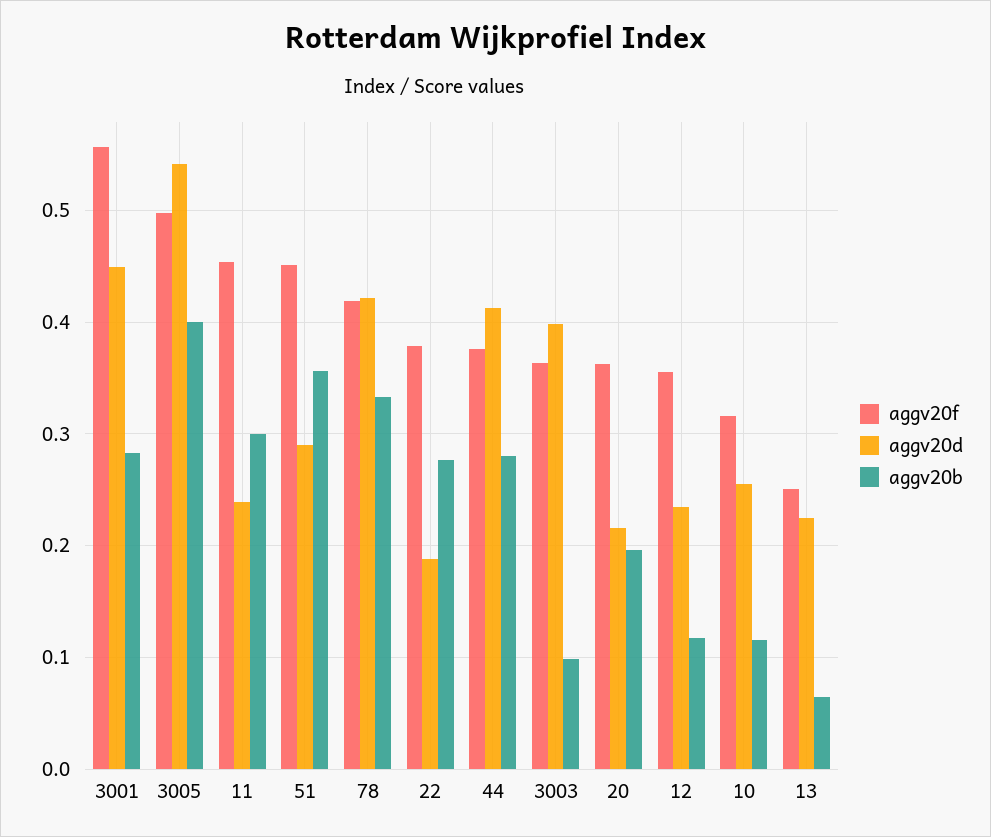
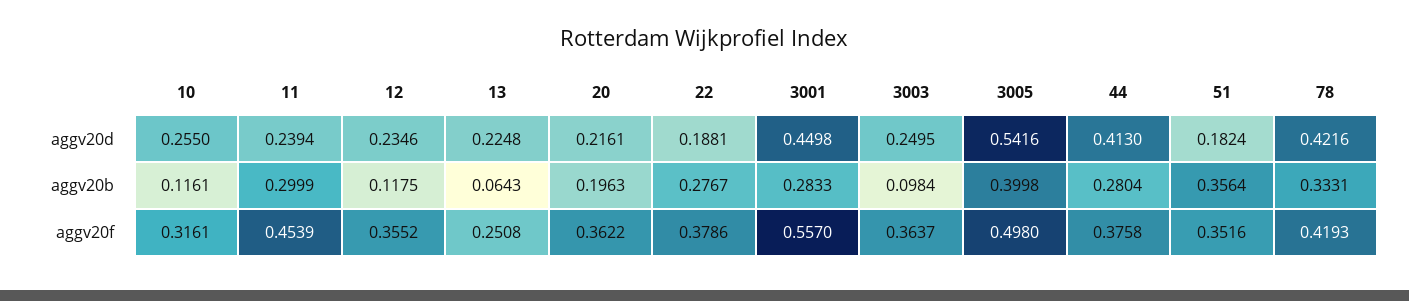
aggv20f, 51: 0.45 -> 0.3516
aggv20d, 51: 0.29 -> 0.1824
aggv20d, 3003: 0.4 -> 0.2495

